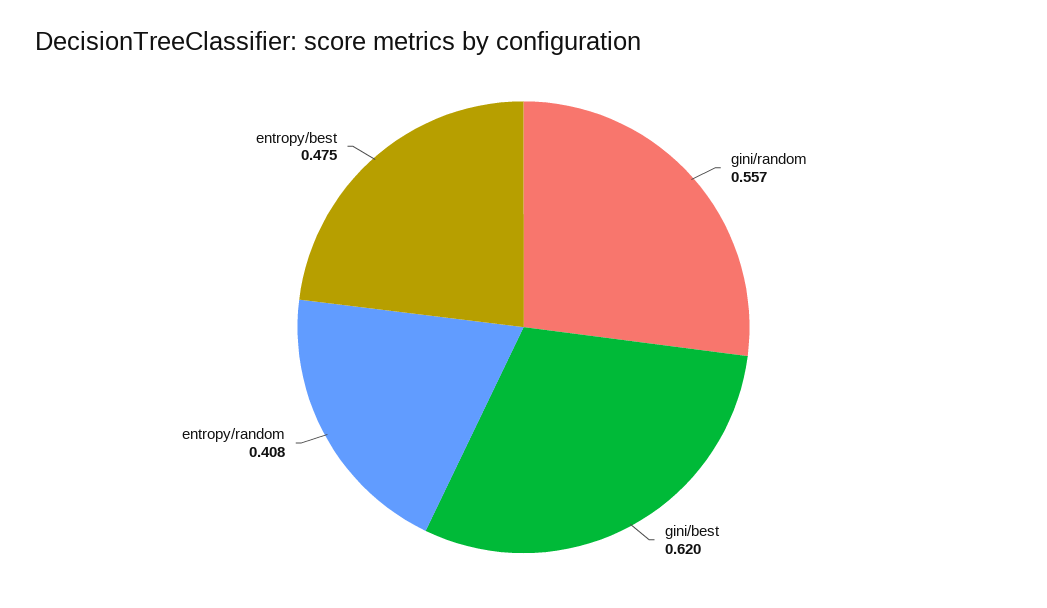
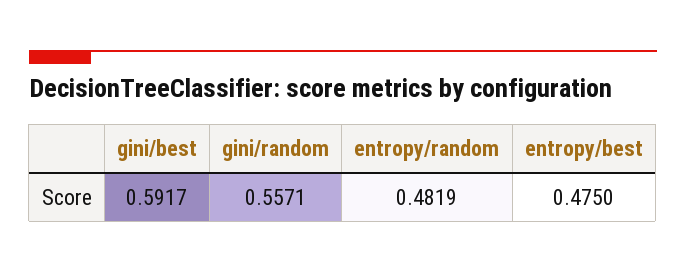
gini/best: 0.62 -> 0.5917
entropy/random: 0.408 -> 0.4819

